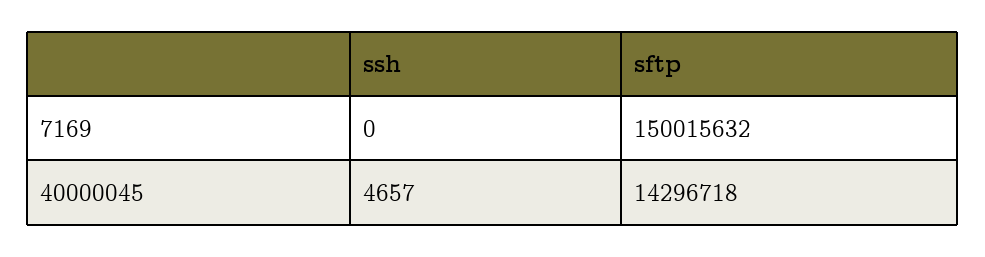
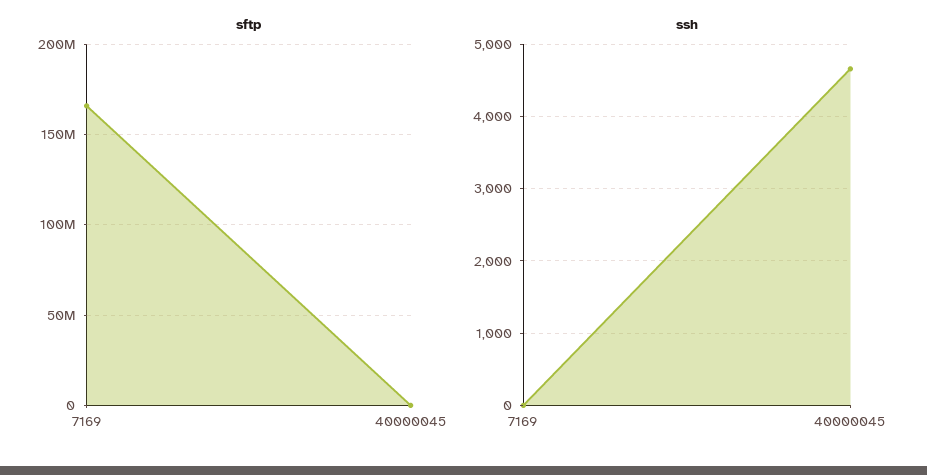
sftp, 7169: 150015632 -> 165000000
sftp, 40000045: 14296718 -> 0

